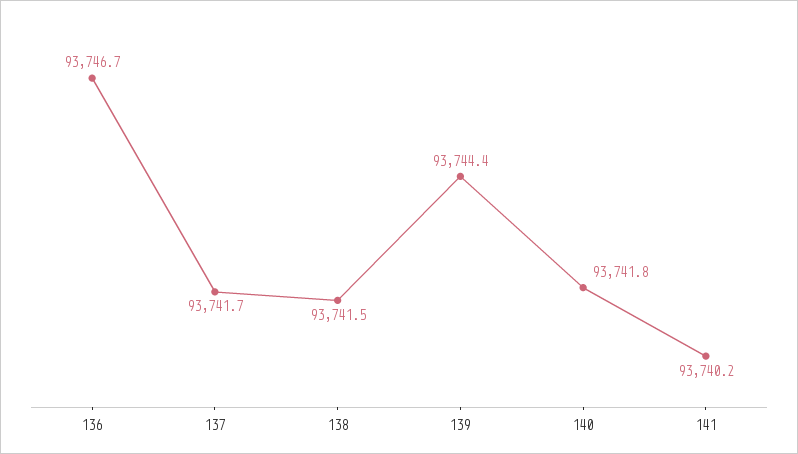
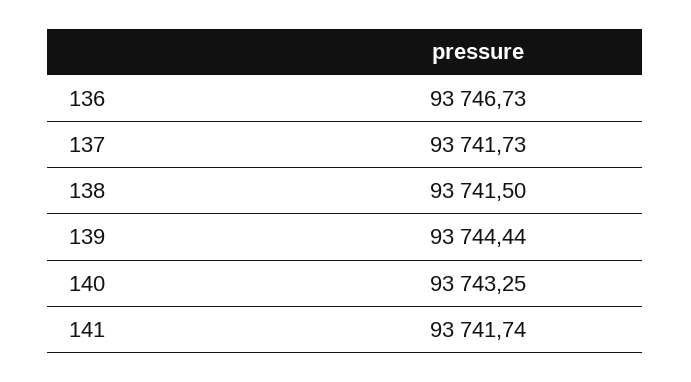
140: 93741.8 -> 93743.25
141: 93740.2 -> 93741.74

